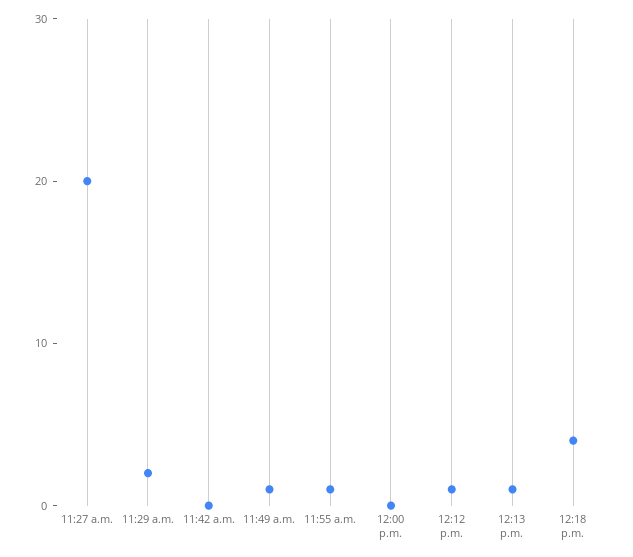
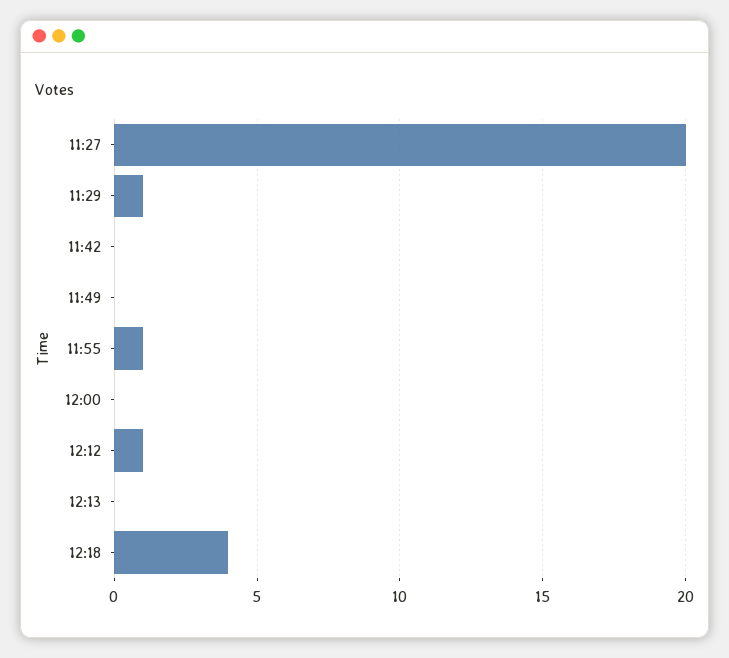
11:29 a.m.: 2 -> 1
11:49 a.m.: 1 -> 0
12:13 p.m.: 1 -> 0

